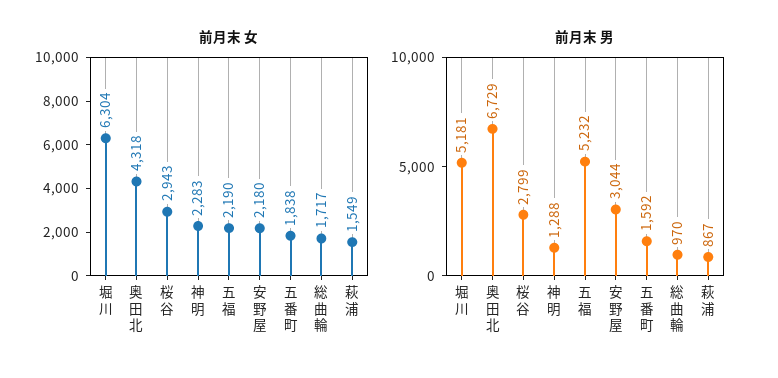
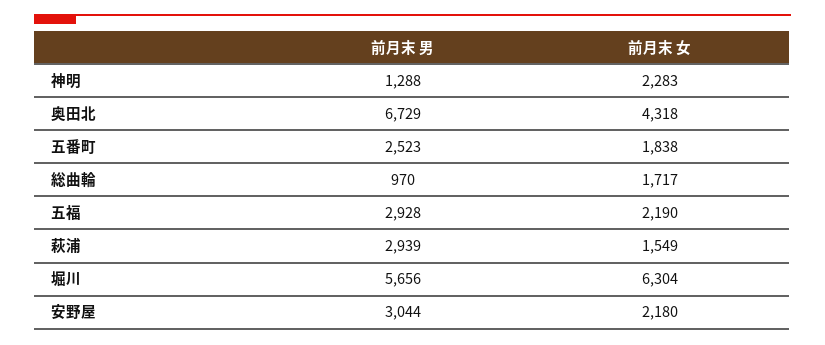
前月末 女, 桜谷: 2943 -> none
前月末 男, 堀川: 5181 -> 5656
前月末 男, 桜谷: 2799 -> none
前月末 男, 五福: 5232 -> 2928
前月末 男, 五番町: 1592 -> 2523
前月末 男, 萩浦: 867 -> 2939

